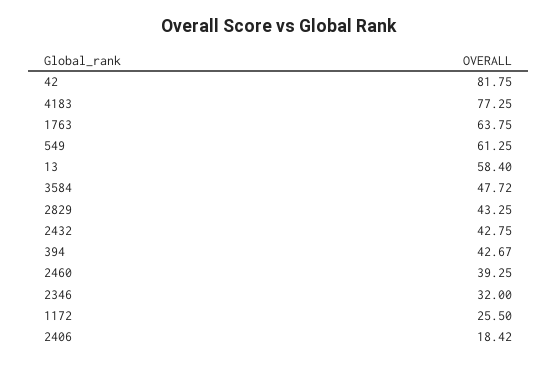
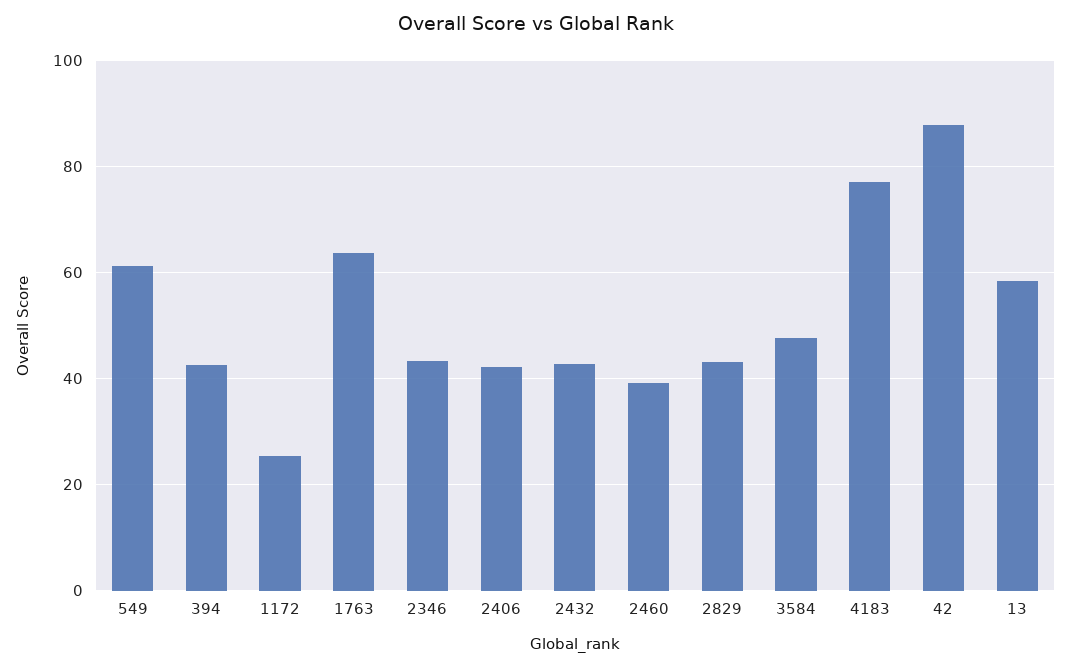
42: 81.75 -> 88
2346: 32 -> 44
2406: 18.42 -> 42

